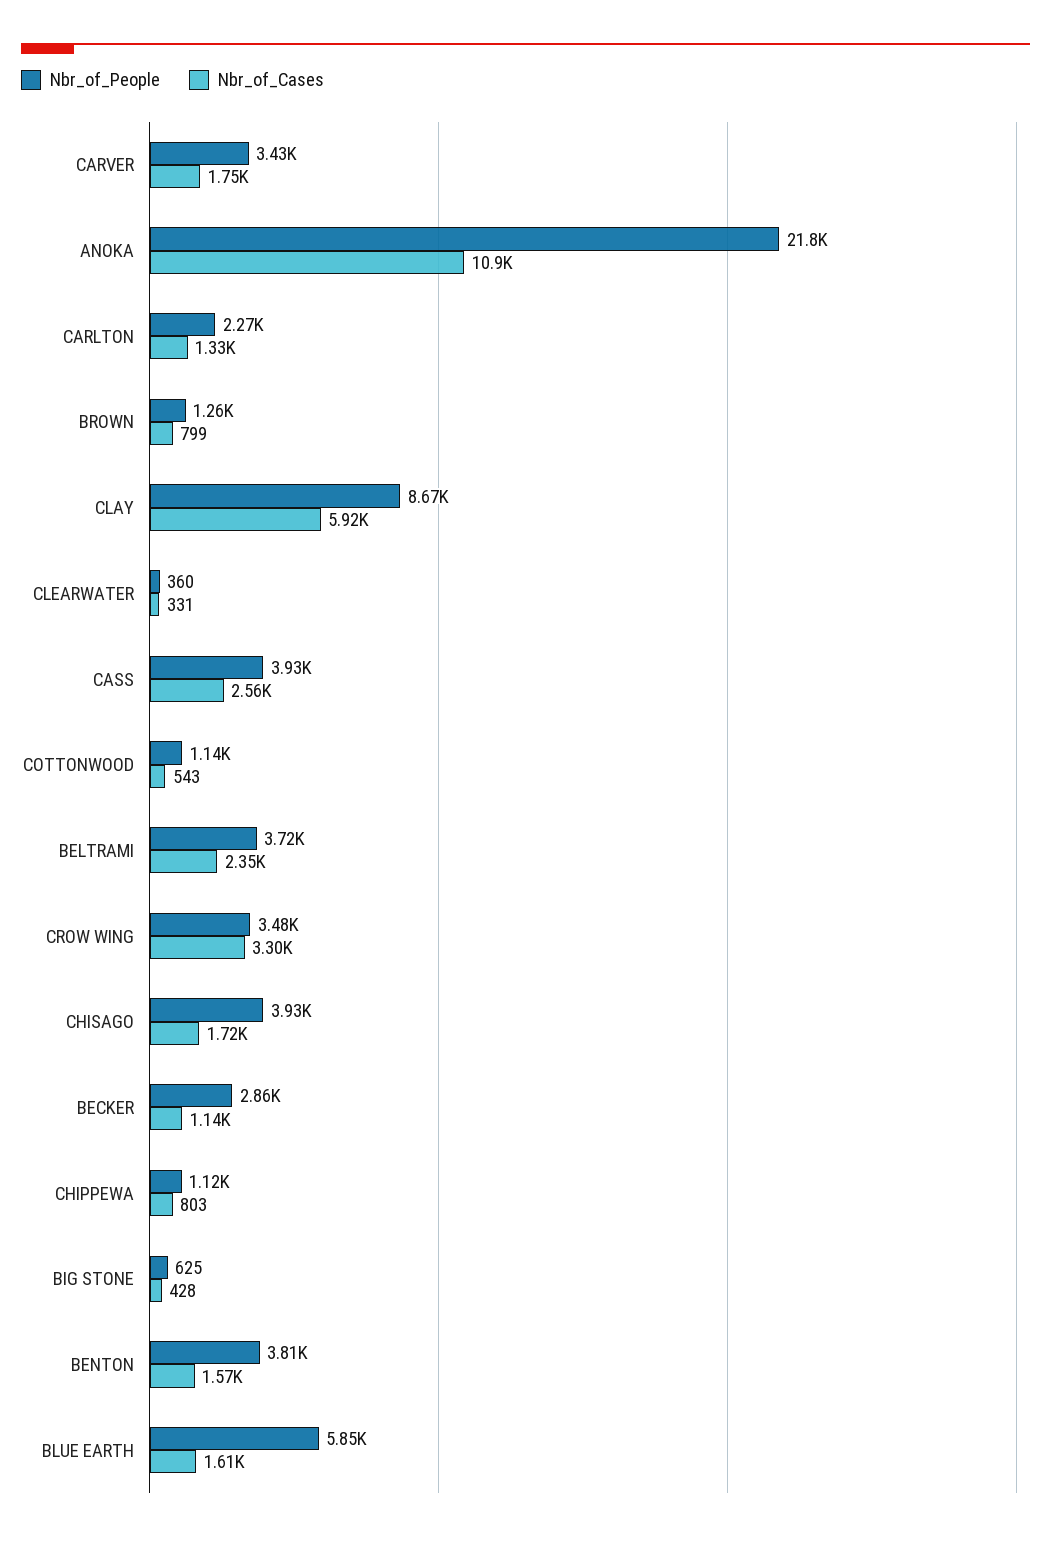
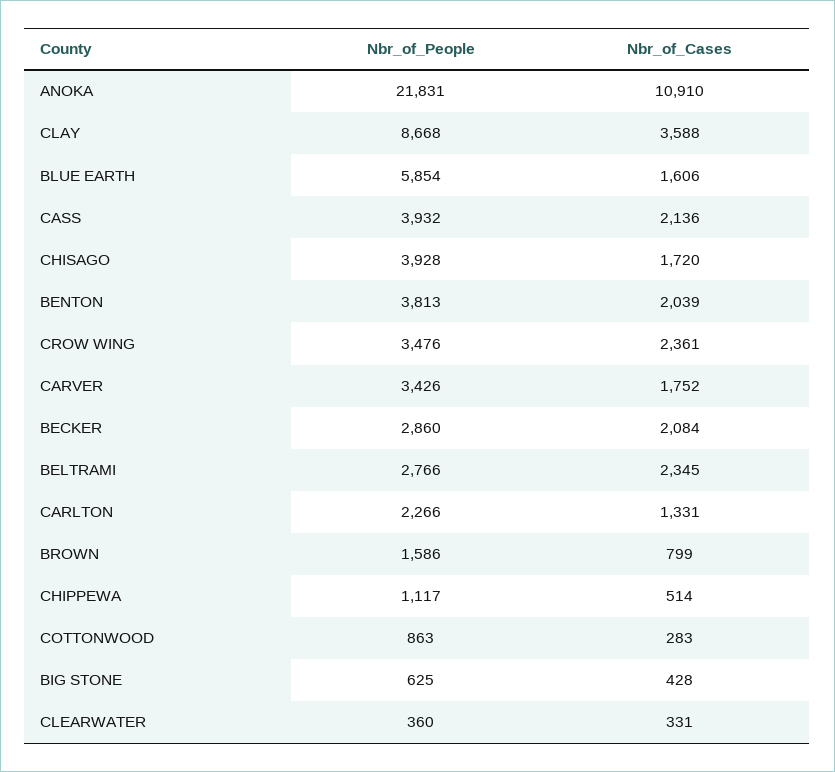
Nbr_of_People, BROWN: 1260 -> 1586
Nbr_of_Cases, CLAY: 5920 -> 3588
Nbr_of_Cases, CASS: 2560 -> 2136
Nbr_of_People, COTTONWOOD: 1140 -> 863
Nbr_of_Cases, COTTONWOOD: 543 -> 283
Nbr_of_People, BELTRAMI: 3720 -> 2766
Nbr_of_Cases, CROW WING: 3300 -> 2361
Nbr_of_Cases, BECKER: 1140 -> 2084
Nbr_of_Cases, CHIPPEWA: 803 -> 514
Nbr_of_Cases, BENTON: 1570 -> 2039

